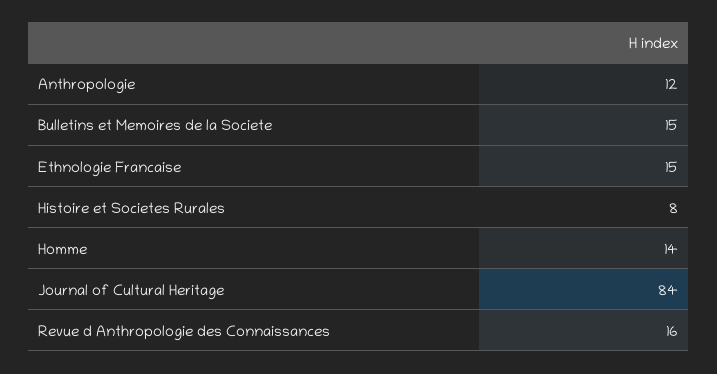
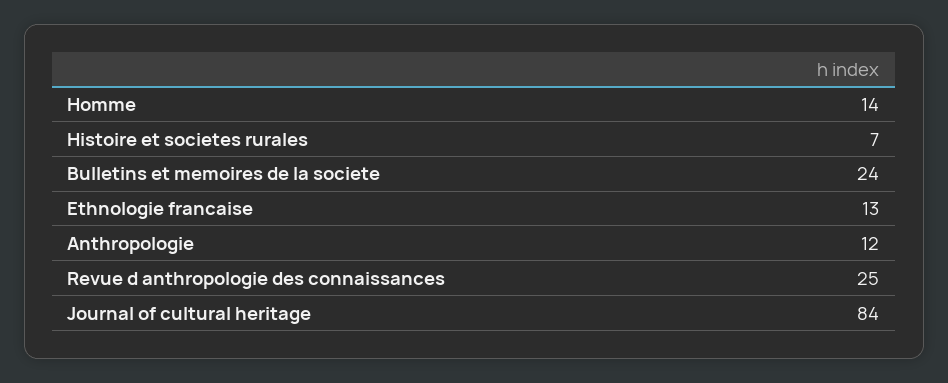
Bulletins et Memoires de la Societe: 15 -> 24
Ethnologie Francaise: 15 -> 13
Histoire et Societes Rurales: 8 -> 7
Revue d Anthropologie des Connaissances: 16 -> 25

